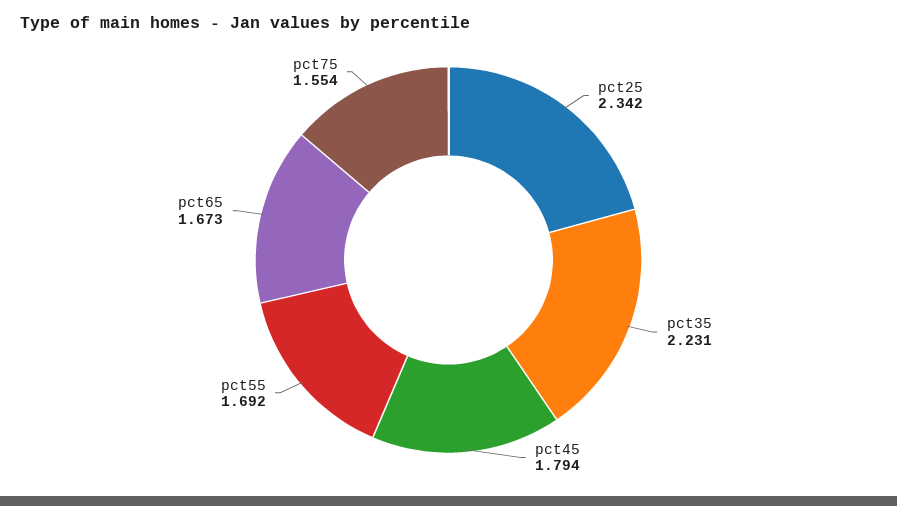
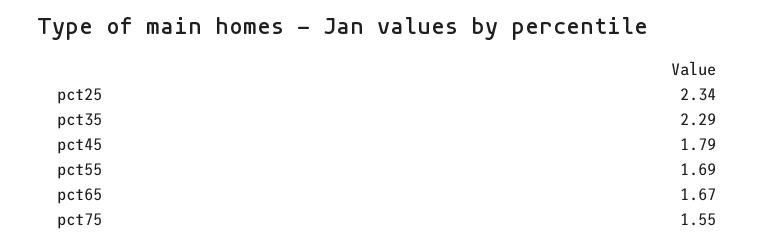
pct35: 2.231 -> 2.29

